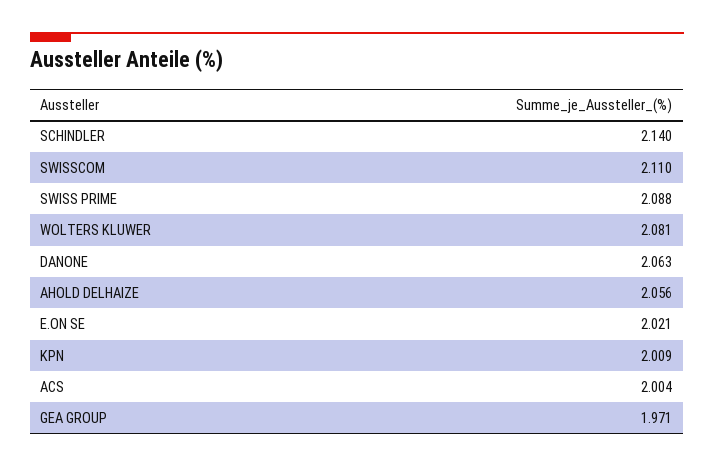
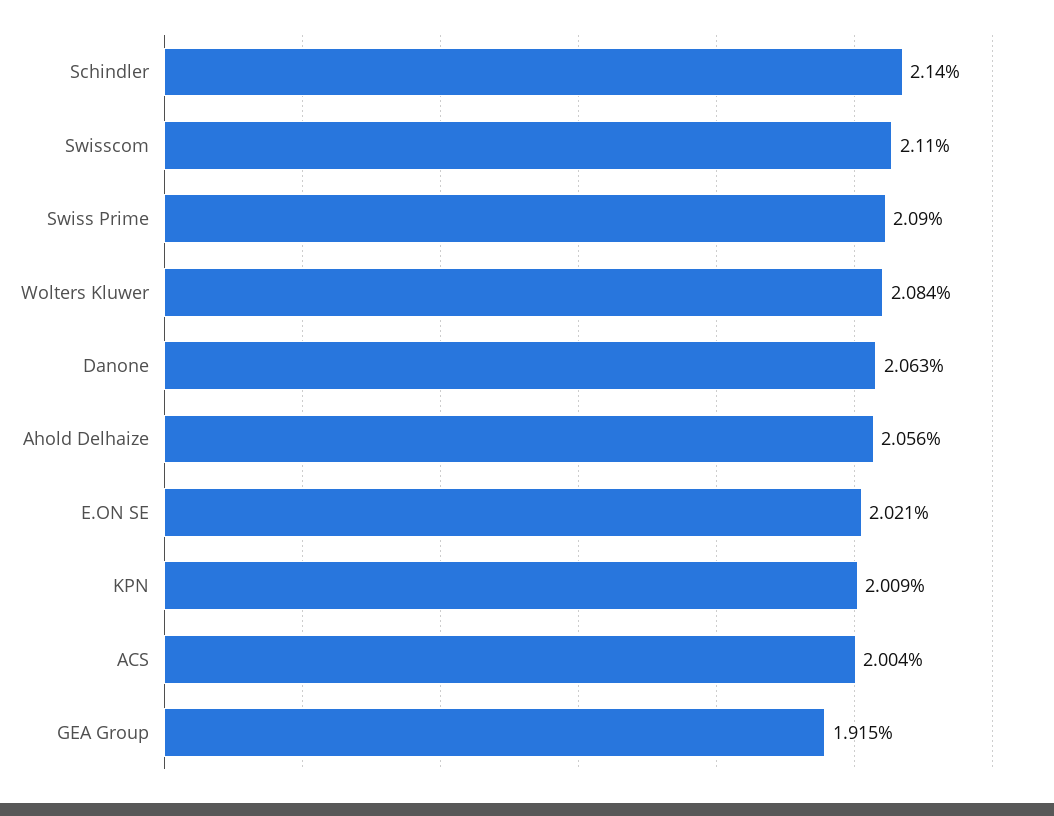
SWISS PRIME: 2.088 -> 2.09
WOLTERS KLUWER: 2.081 -> 2.084
GEA GROUP: 1.971 -> 1.915

